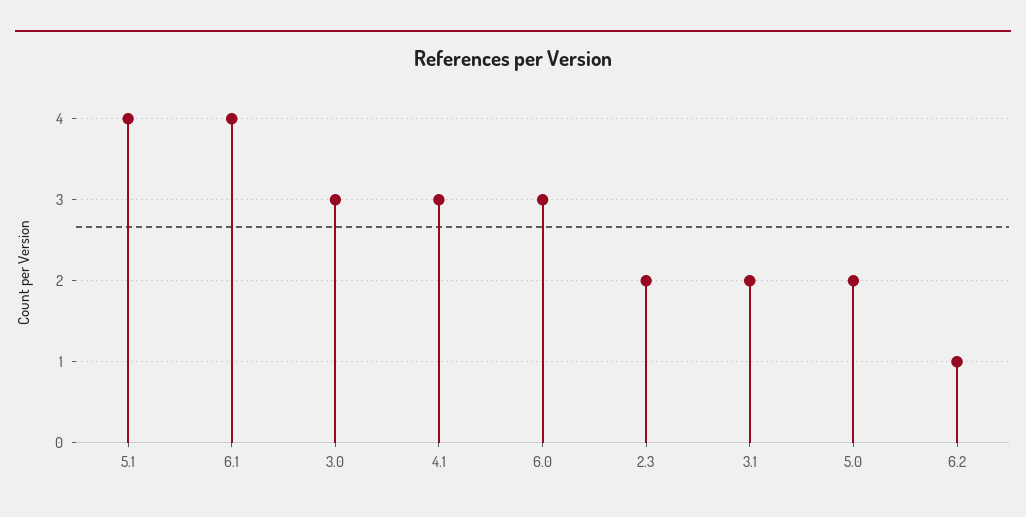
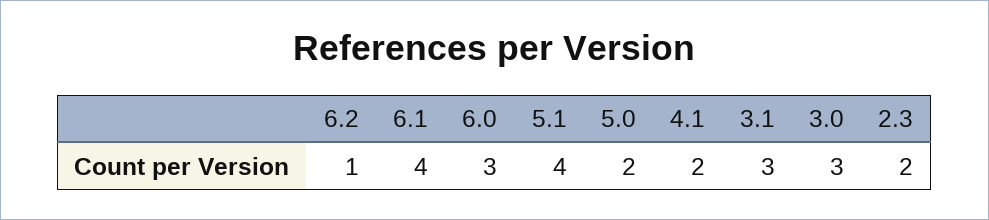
4.1: 3 -> 2
3.1: 2 -> 3

